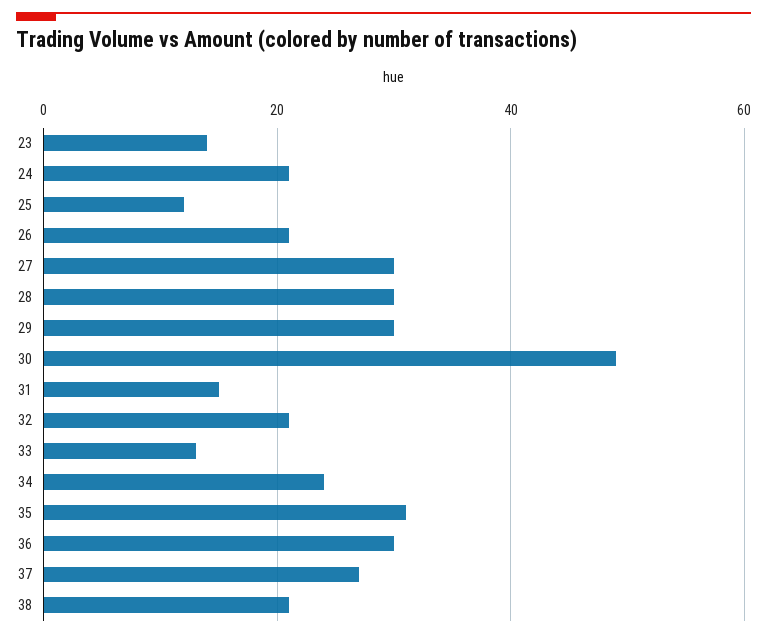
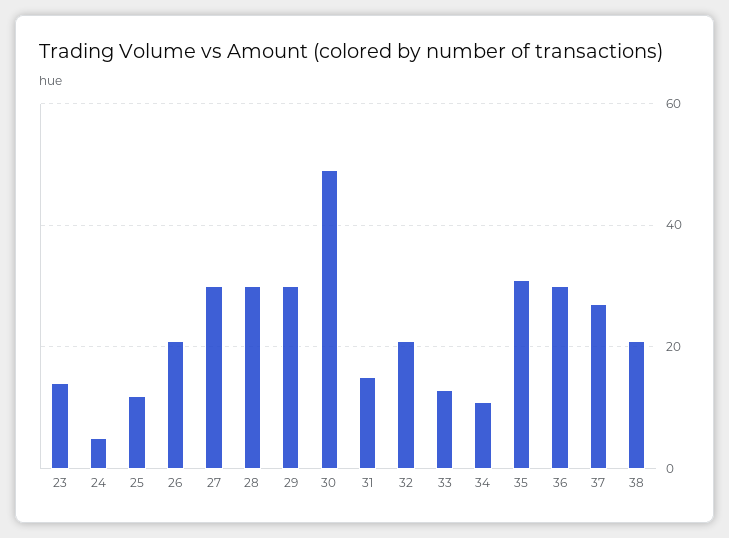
24: 20 -> 5
34: 25 -> 10

